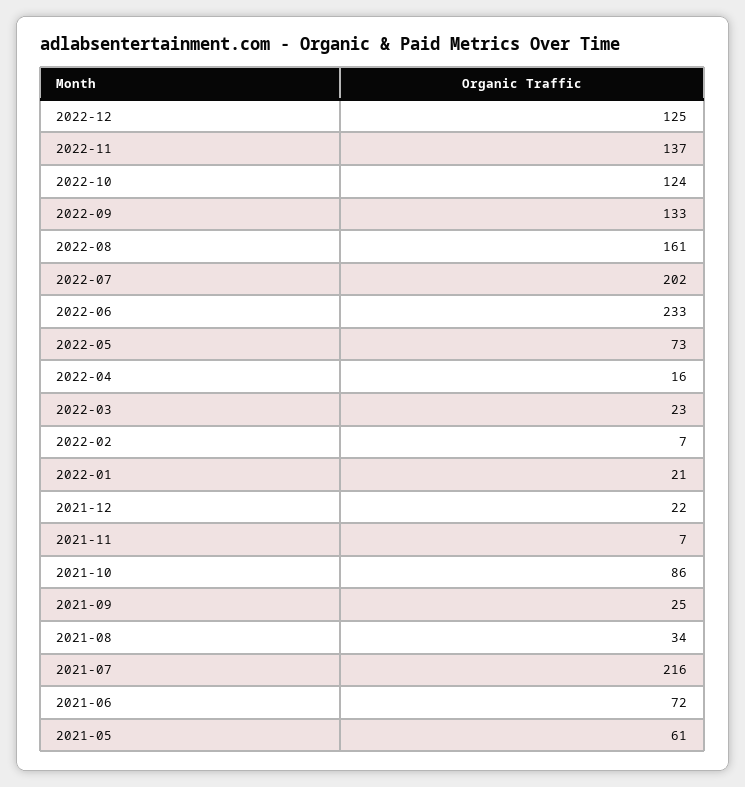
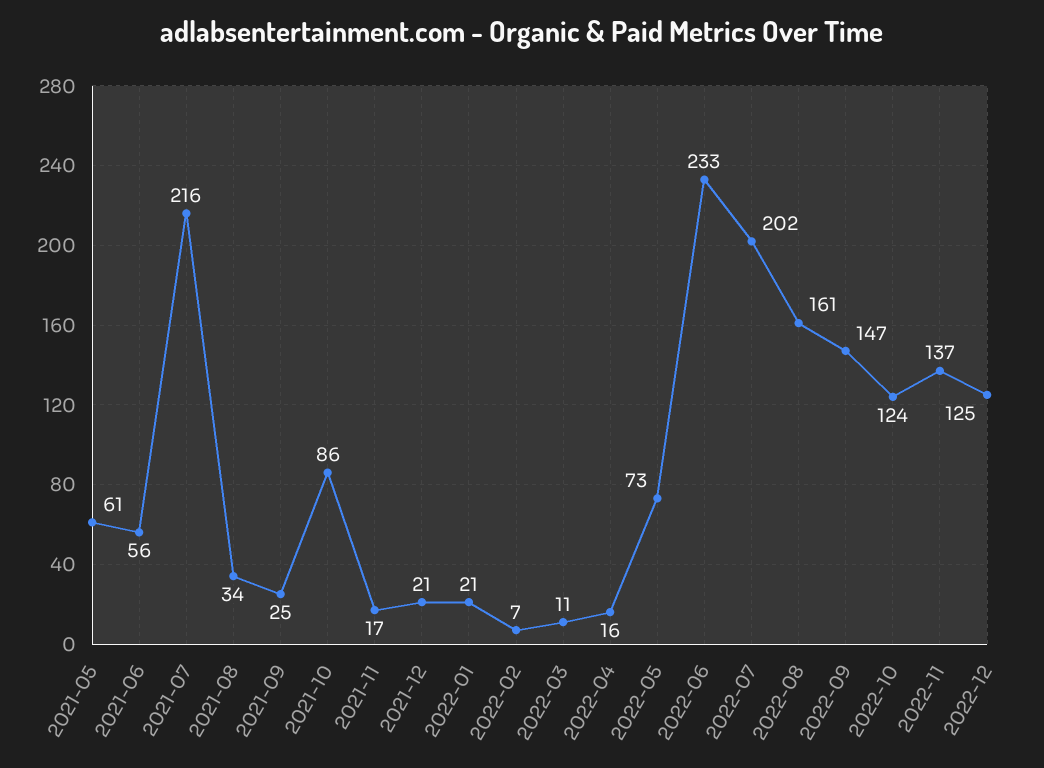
2022-09: 133 -> 147
2022-03: 23 -> 11
2021-12: 22 -> 21
2021-11: 7 -> 17
2021-06: 72 -> 56

